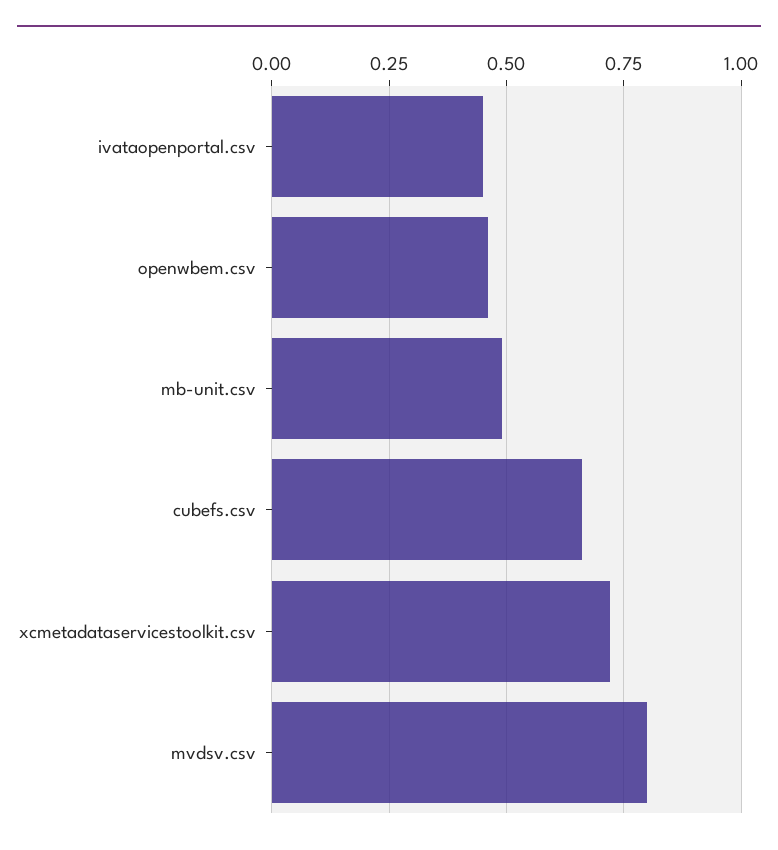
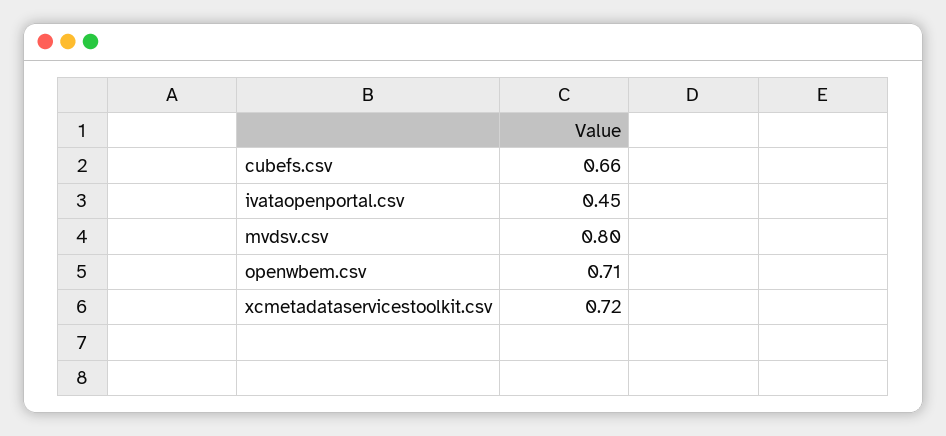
openwbem.csv: 0.45 -> 0.71
mb-unit.csv: 0.5 -> none

